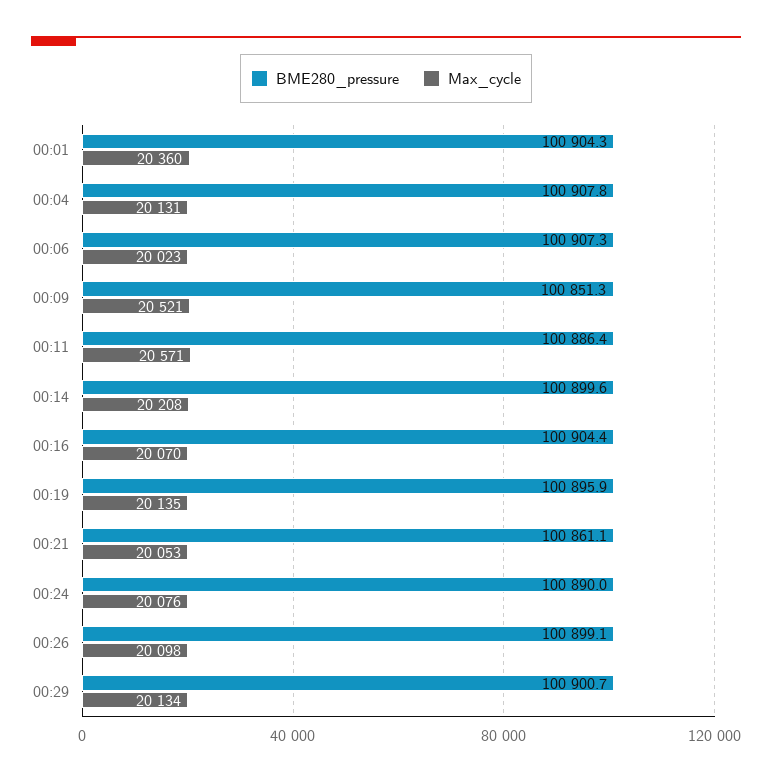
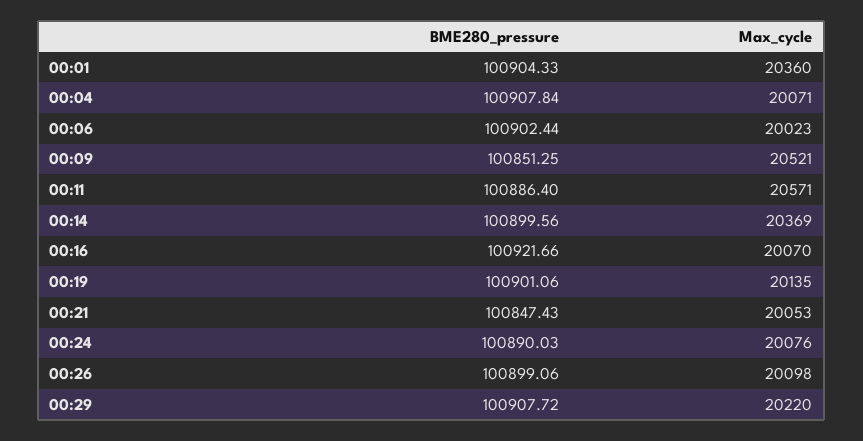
Max_cycle, 00:04: 20131 -> 20071
BME280_pressure, 00:06: 100907.3 -> 100902.44
Max_cycle, 00:14: 20208 -> 20369
BME280_pressure, 00:16: 100904.4 -> 100921.66
BME280_pressure, 00:19: 100895.9 -> 100901.06
BME280_pressure, 00:21: 100861.1 -> 100847.43
BME280_pressure, 00:29: 100900.7 -> 100907.72
Max_cycle, 00:29: 20134 -> 20220

